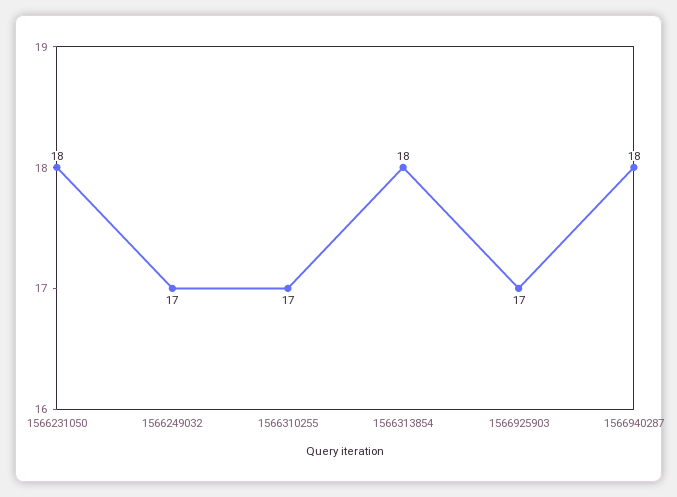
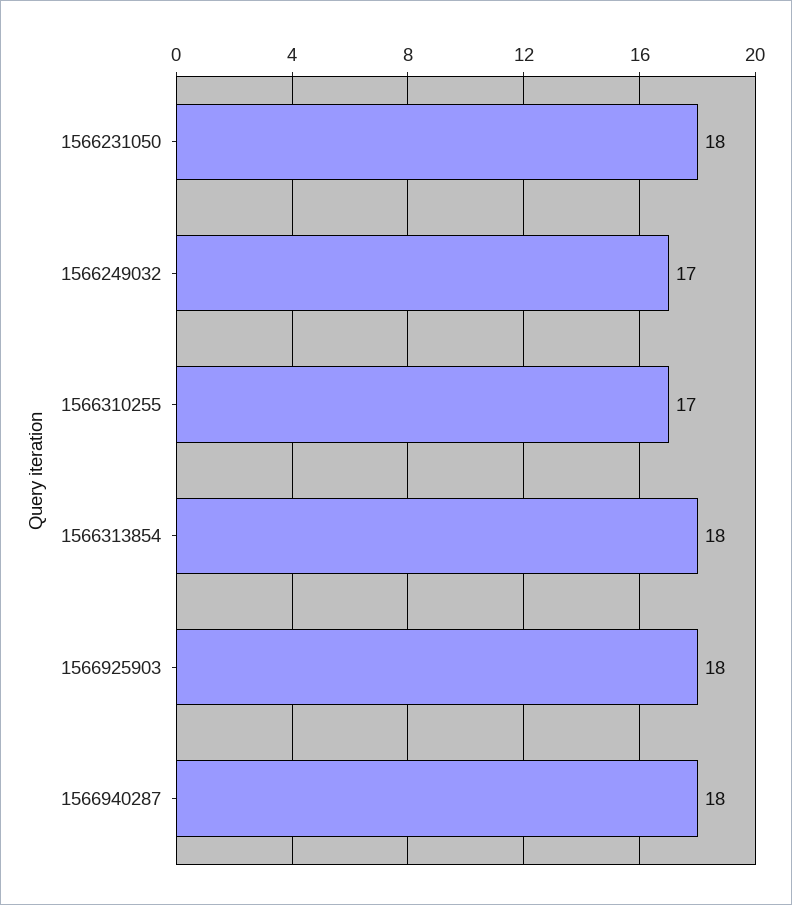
1566925903: 17 -> 18

